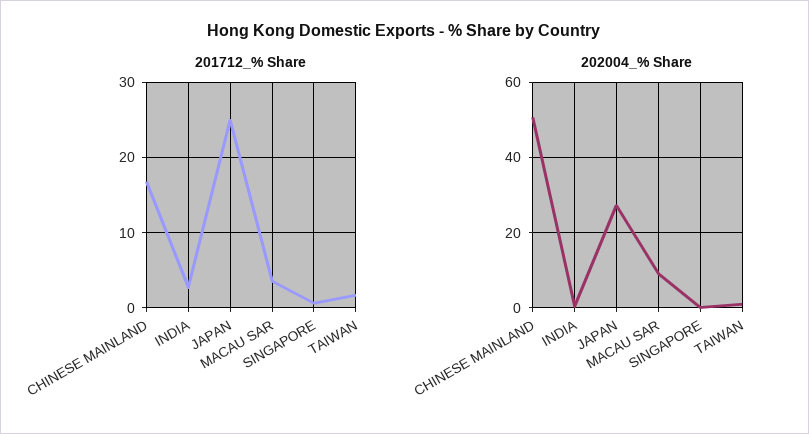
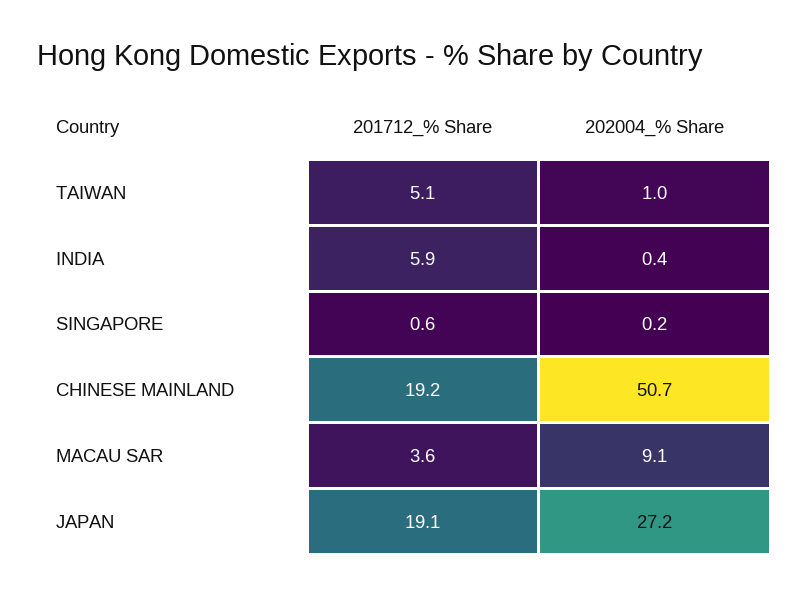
201712_% Share, CHINESE MAINLAND: 17 -> 19.2
201712_% Share, INDIA: 3 -> 5.9
201712_% Share, JAPAN: 25 -> 19.1
201712_% Share, TAIWAN: 2 -> 5.1

